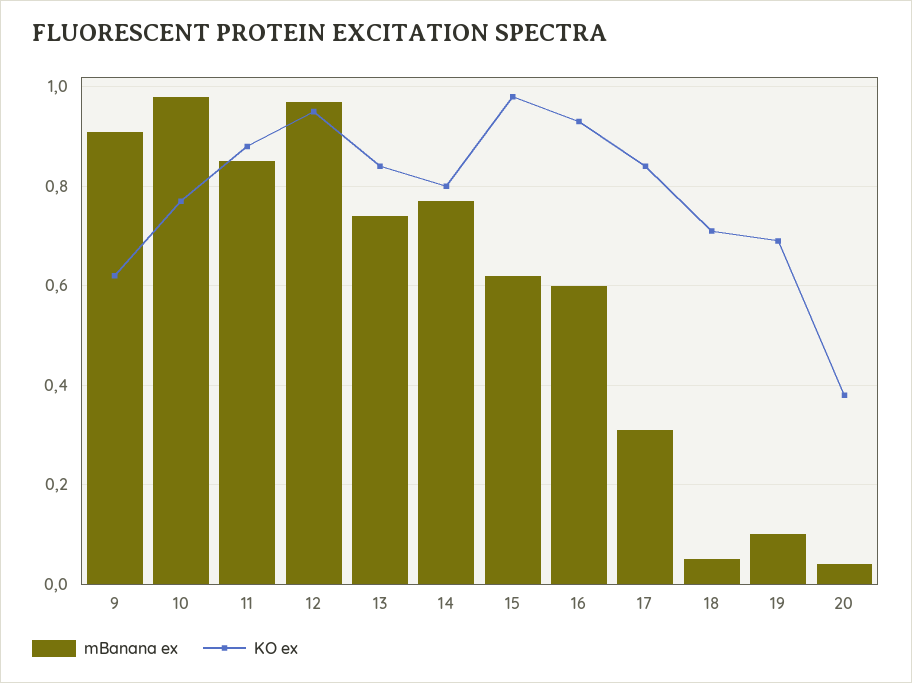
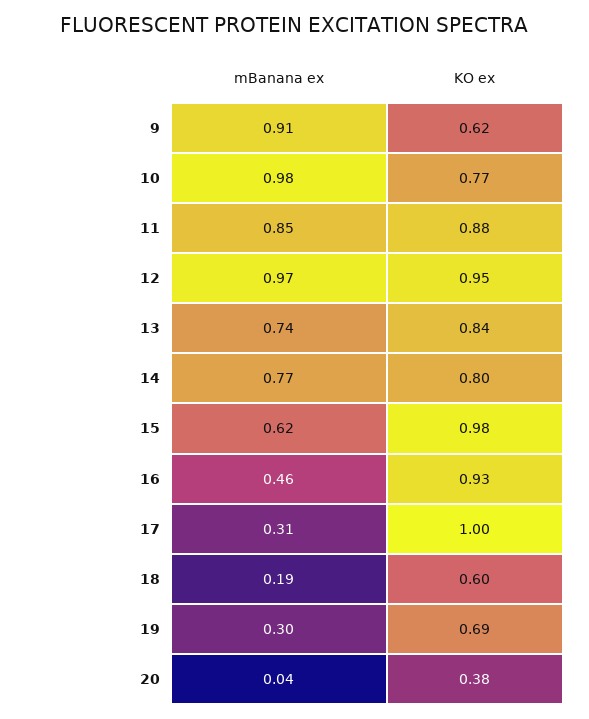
mBanana ex, 16: 0.6 -> 0.46
KO ex, 17: 0.85 -> 1
mBanana ex, 18: 0.05 -> 0.19
KO ex, 18: 0.7 -> 0.6
mBanana ex, 19: 0.1 -> 0.3

